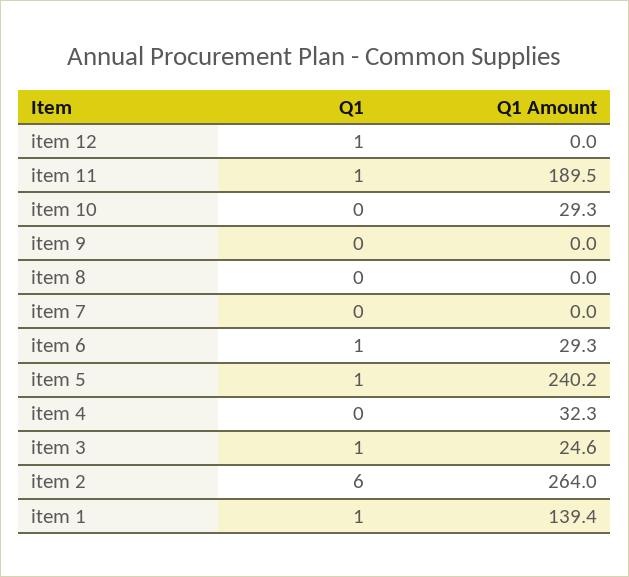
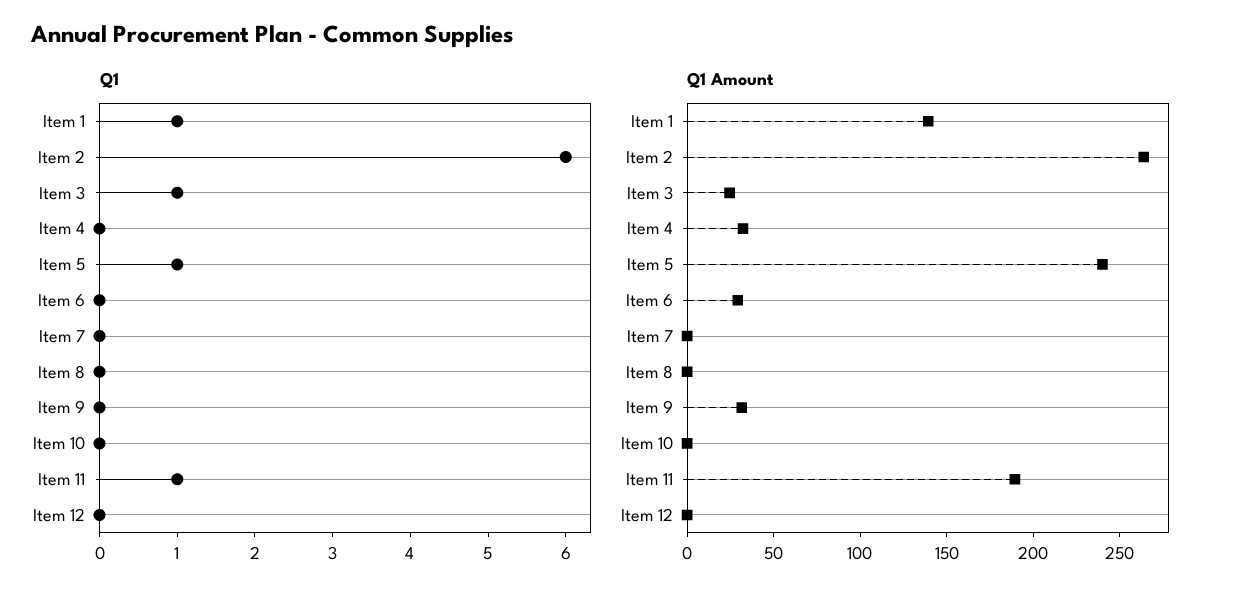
Q1, item 12: 1 -> 0
Q1 Amount, item 10: 29.3 -> 0
Q1 Amount, item 9: 0 -> 30
Q1, item 6: 1 -> 0

